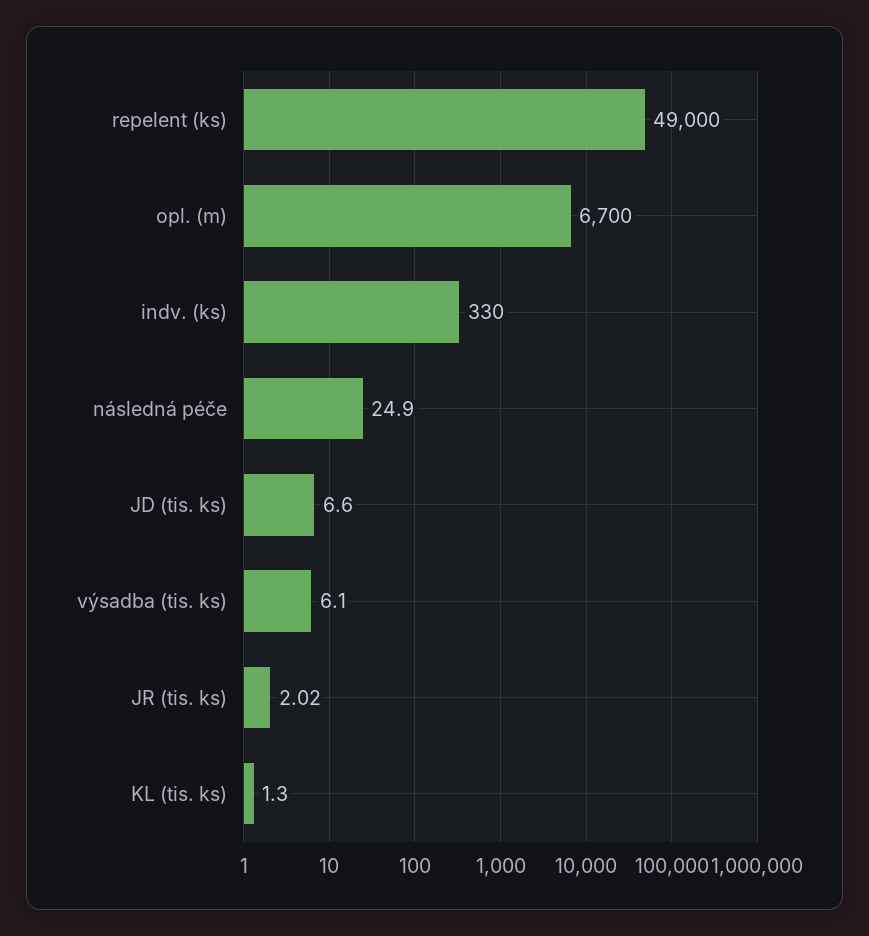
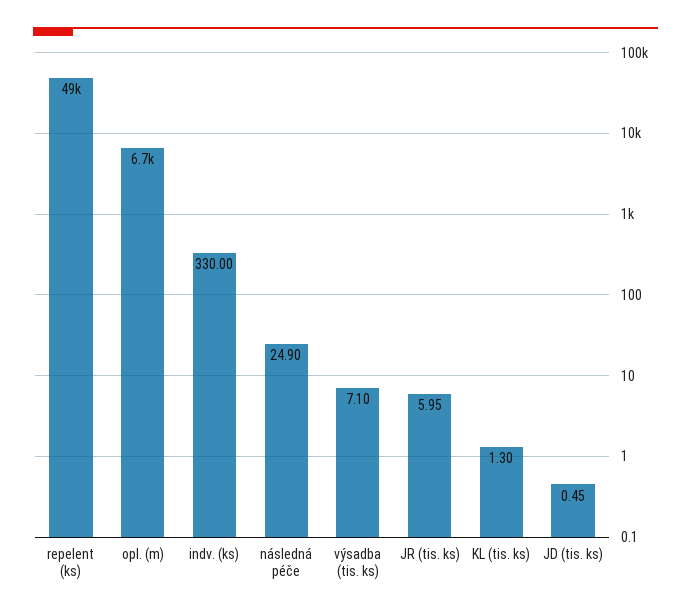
JD (tis. ks): 6.6 -> 0.45
výsadba (tis. ks): 6.1 -> 7.1
JR (tis. ks): 2.02 -> 5.95

